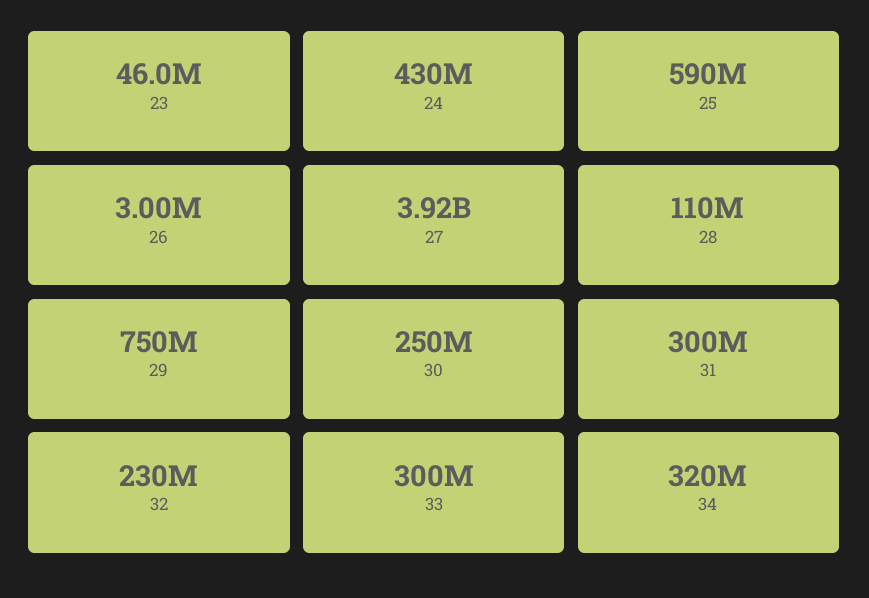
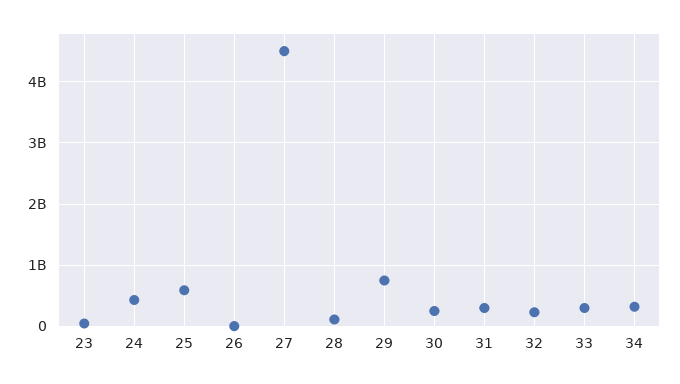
27: 3920000000 -> 4500000000

